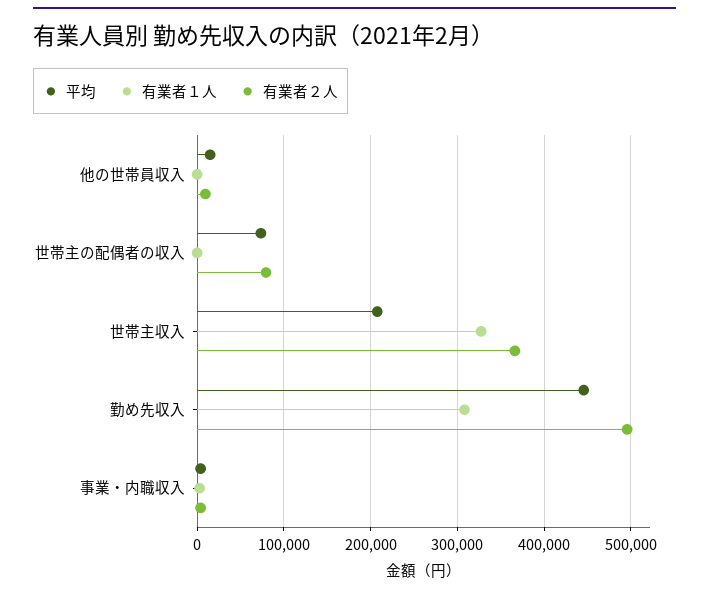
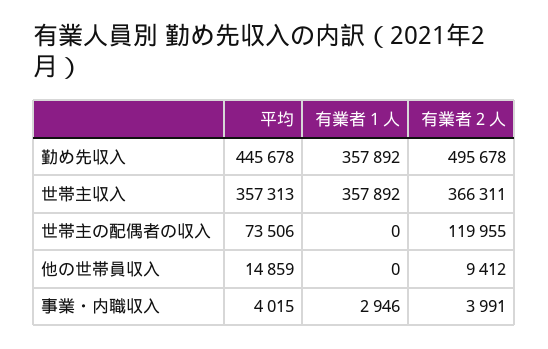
有業者２人, 世帯主の配偶者の収入: 80000 -> 119955
平均, 世帯主収入: 210000 -> 357313
有業者１人, 世帯主収入: 330000 -> 357892
有業者１人, 勤め先収入: 310000 -> 357892

